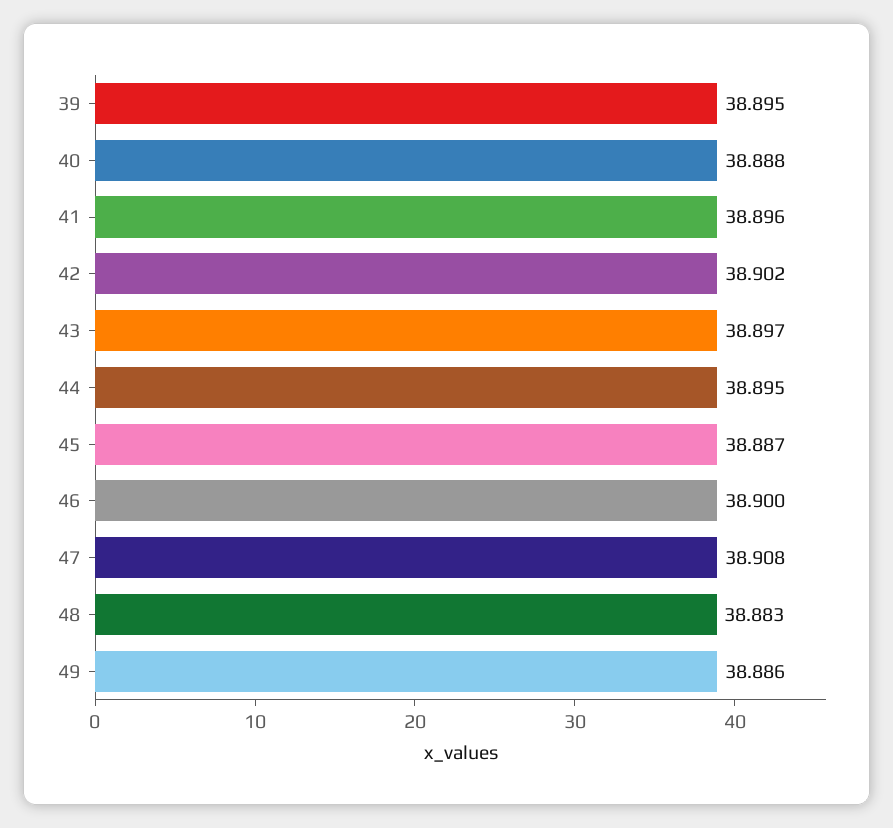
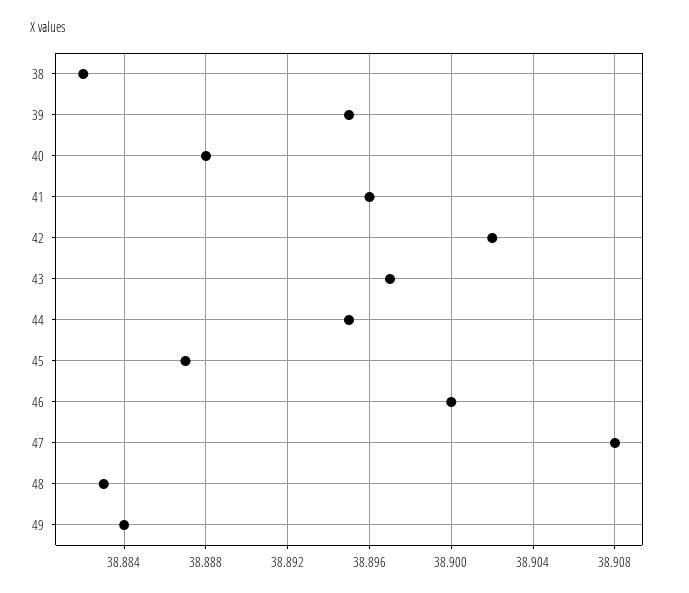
49: 38.886 -> 38.884
38: none -> 38.882

